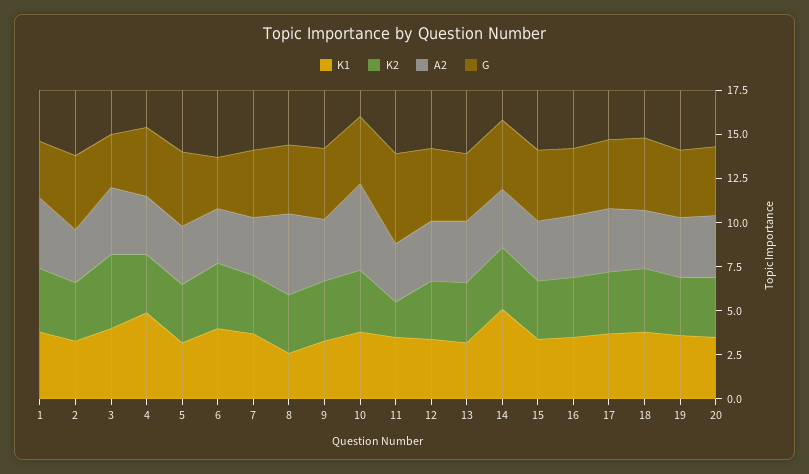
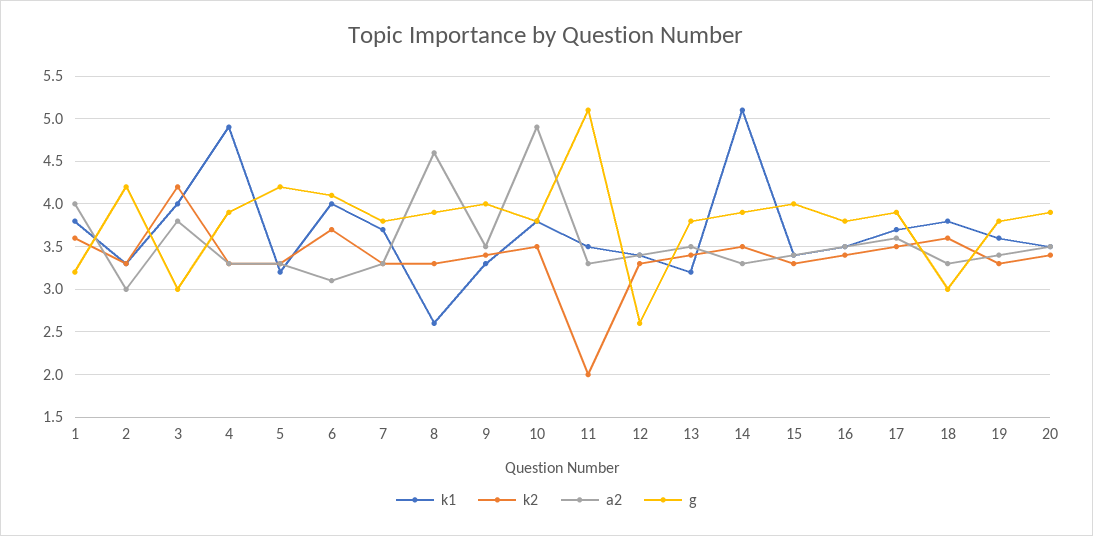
G, 6: 3 -> 4.1
G, 12: 4 -> 2.6
G, 18: 4 -> 3

